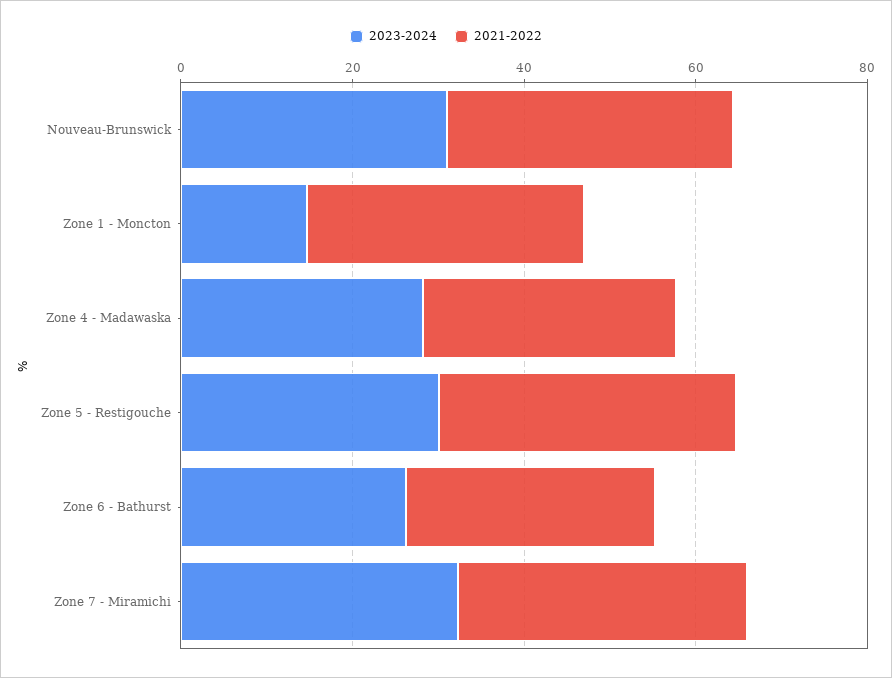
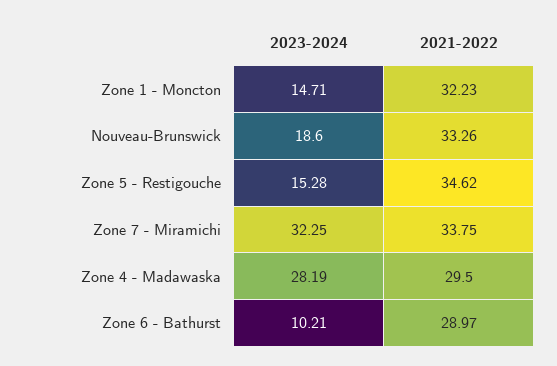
2023-2024, Nouveau-Brunswick: 30 -> 18.6
2023-2024, Zone 5 - Restigouche: 30 -> 15.28
2023-2024, Zone 6 - Bathurst: 25 -> 10.21

